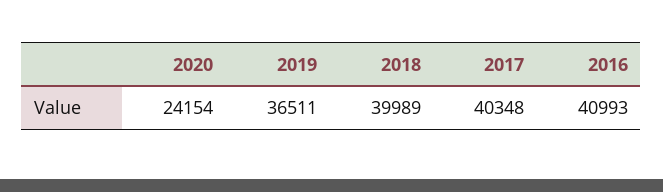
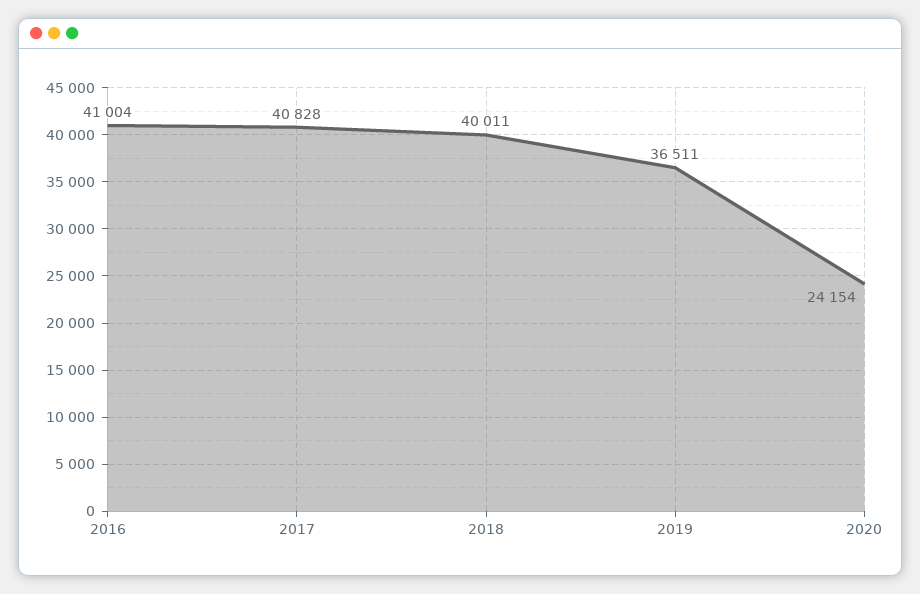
2018: 39989 -> 40011
2017: 40348 -> 40828
2016: 40993 -> 41004

